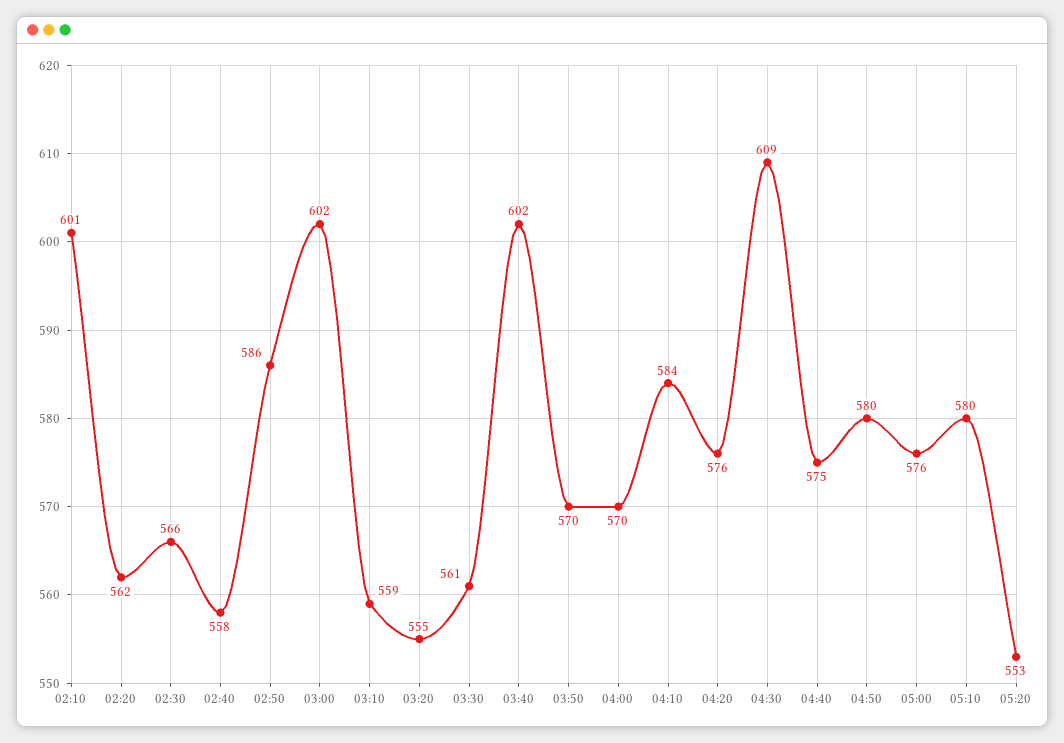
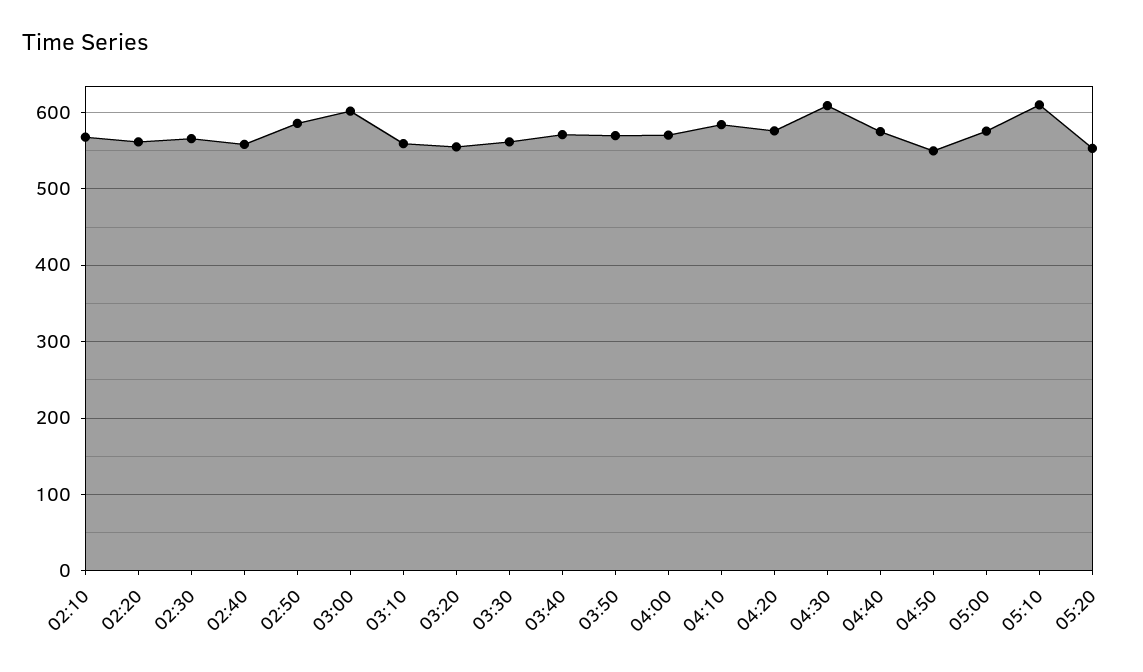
02:10: 601 -> 570
03:40: 602 -> 570
04:50: 580 -> 550
05:10: 580 -> 610

